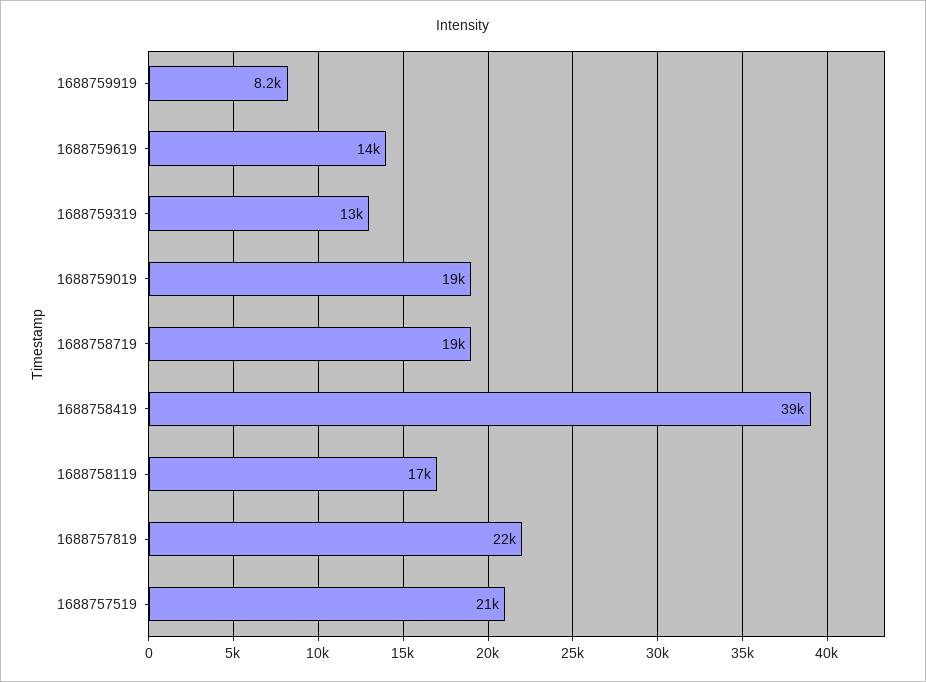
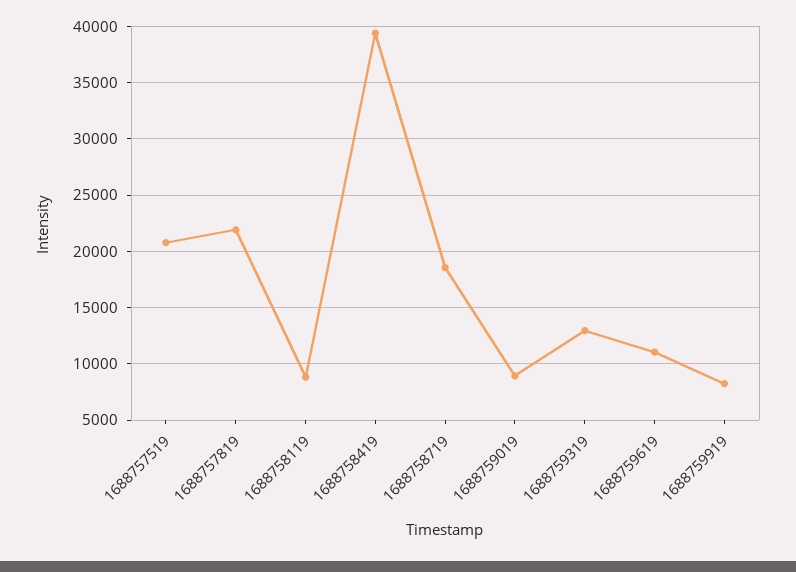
1688759619: 14000 -> 11000
1688759019: 19000 -> 9000
1688758119: 17000 -> 9000

